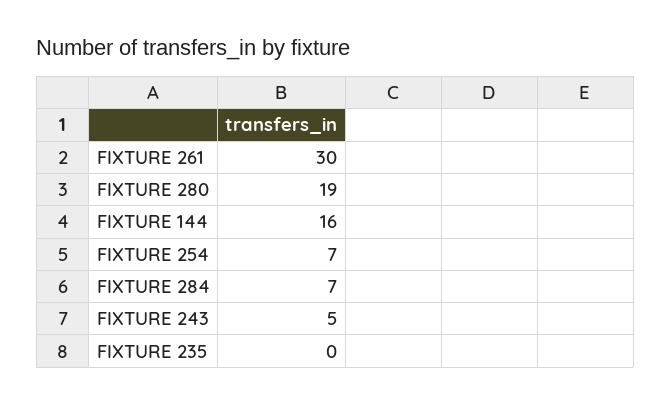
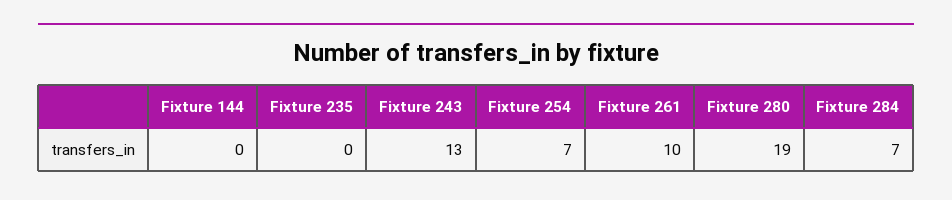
FIXTURE 261: 30 -> 10
FIXTURE 144: 16 -> 0
FIXTURE 243: 5 -> 13

